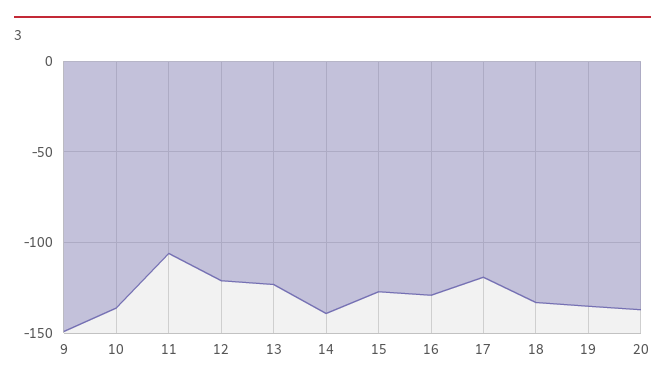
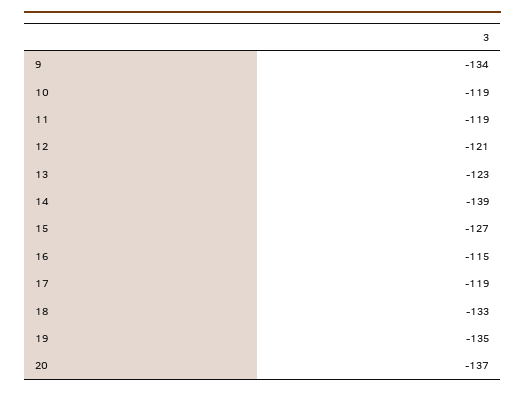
9: -150 -> -134
10: -135 -> -119
11: -105 -> -119
16: -130 -> -115

